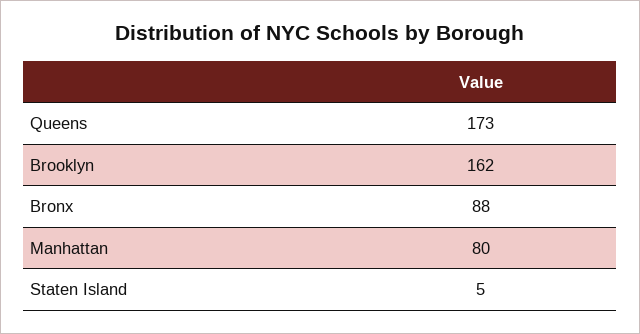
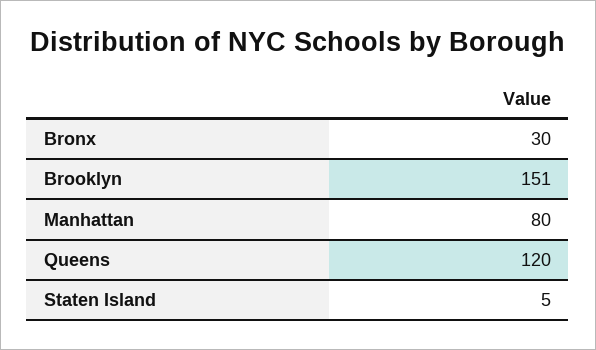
Queens: 173 -> 120
Brooklyn: 162 -> 151
Bronx: 88 -> 30

